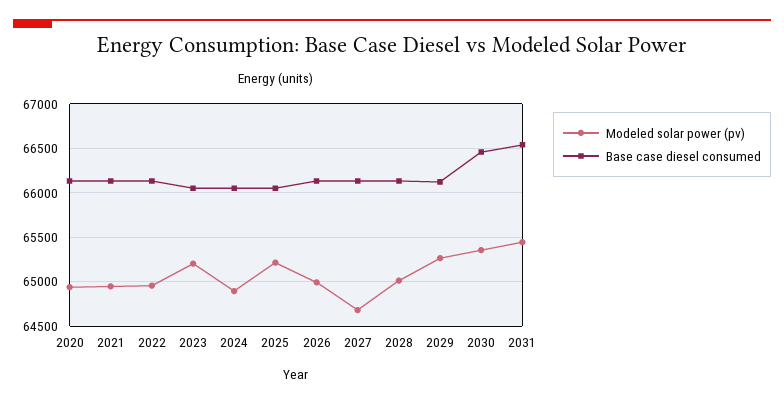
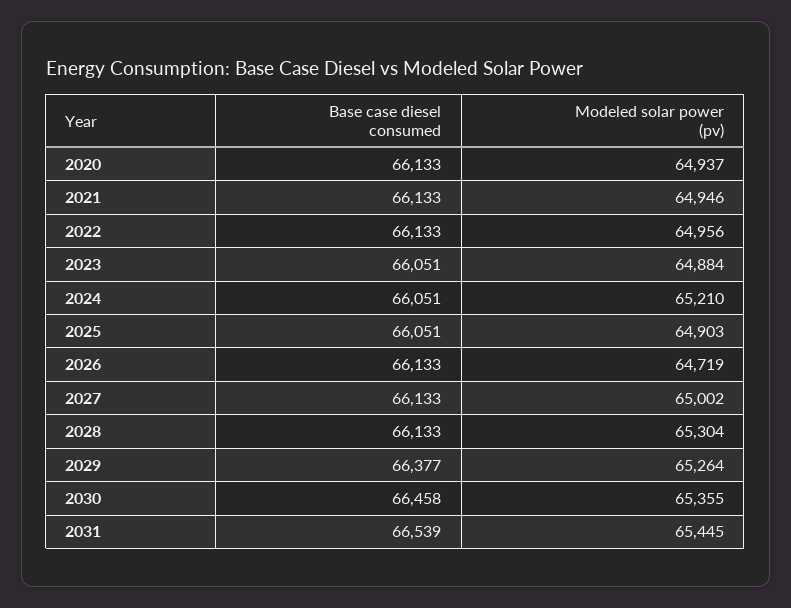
Modeled solar power (pv), 2023: 65200 -> 64884
Modeled solar power (pv), 2024: 64900 -> 65210
Modeled solar power (pv), 2025: 65200 -> 64903
Modeled solar power (pv), 2026: 65000 -> 64719
Modeled solar power (pv), 2027: 64700 -> 65002
Modeled solar power (pv), 2028: 65000 -> 65304
Base case diesel consumed, 2029: 66100 -> 66377

